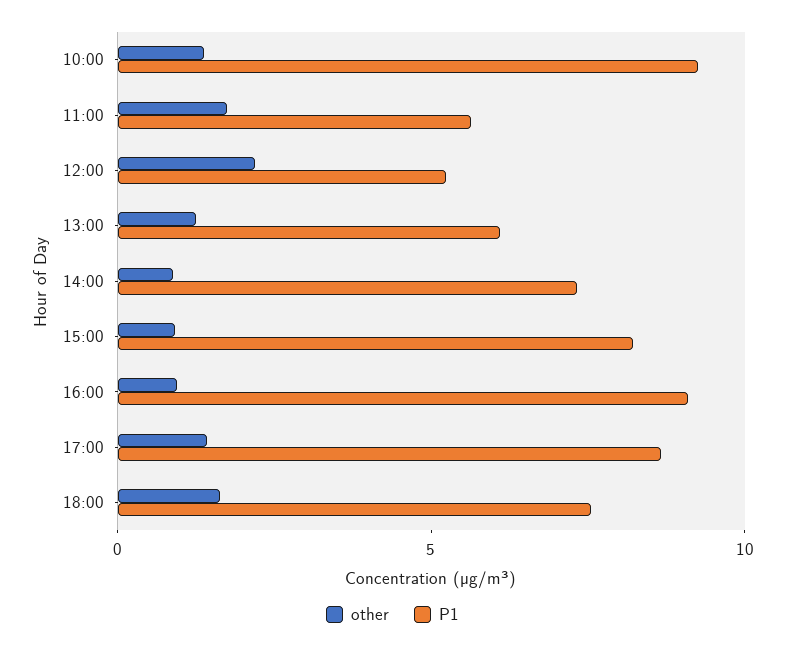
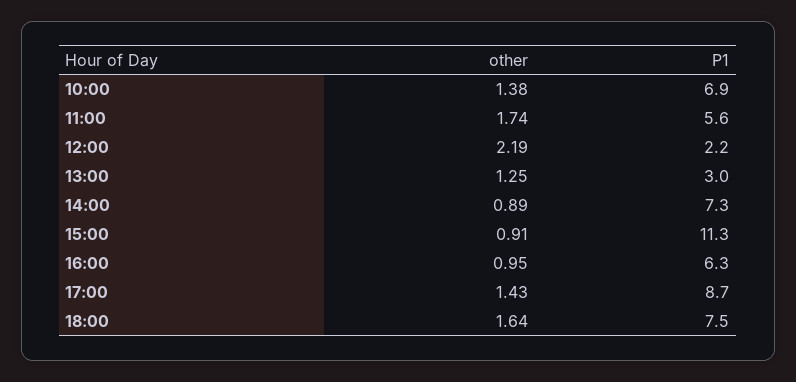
P1, 10:00: 9 -> 6.9
P1, 12:00: 5 -> 2.2
P1, 13:00: 6 -> 3
P1, 15:00: 8 -> 11.3
P1, 16:00: 9 -> 6.3

